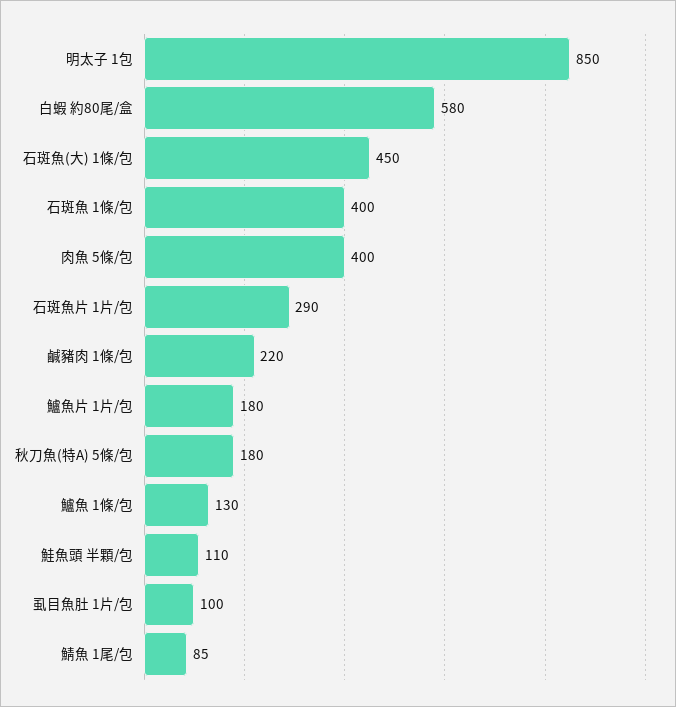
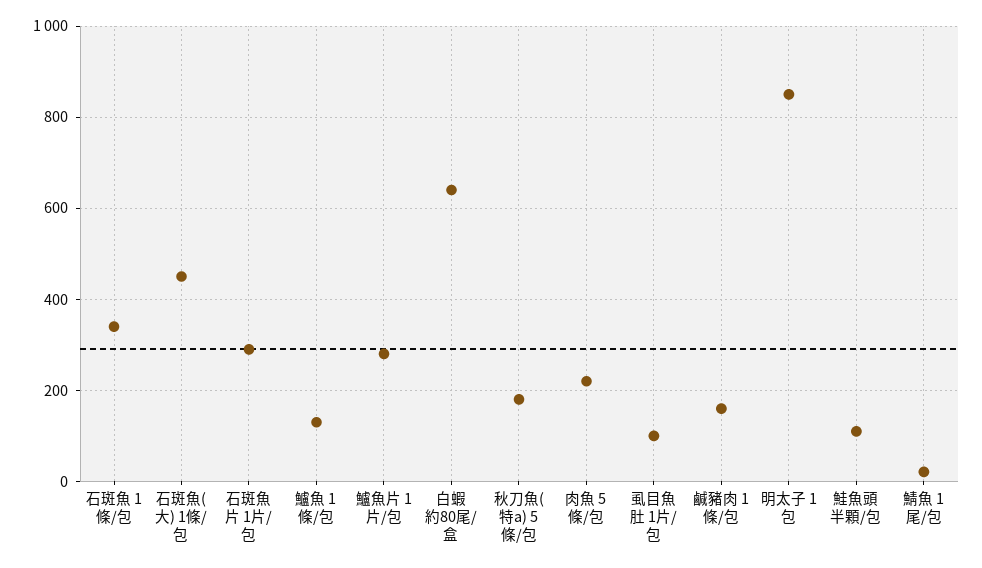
白蝦 約80尾/盒: 580 -> 640
石斑魚 1條/包: 400 -> 340
肉魚 5條/包: 400 -> 220
鹹豬肉 1條/包: 220 -> 160
鱸魚片 1片/包: 180 -> 280
鯖魚 1尾/包: 85 -> 20

